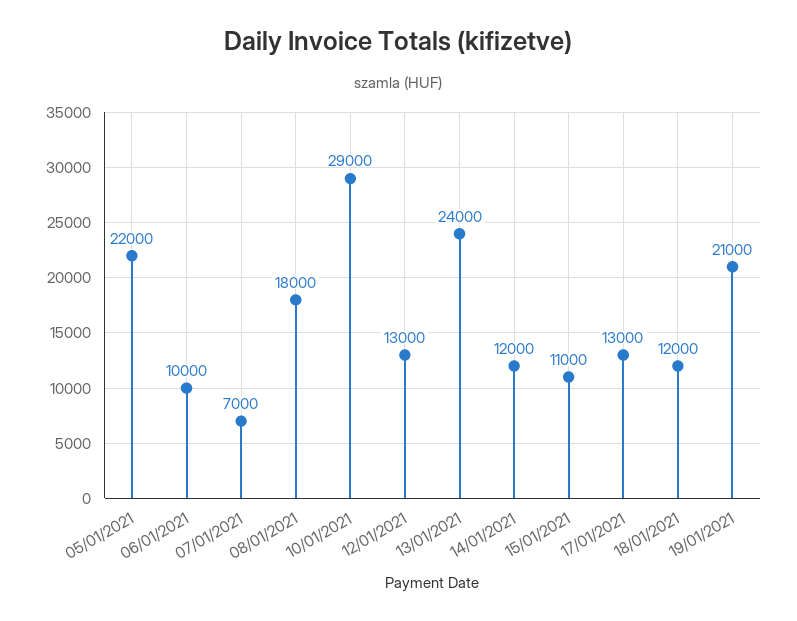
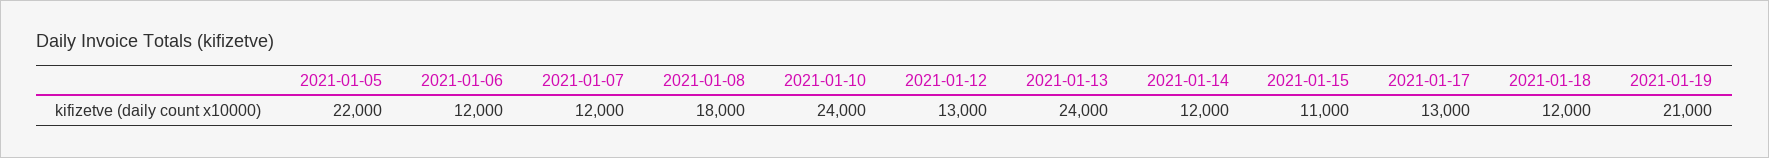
06/01/2021: 10000 -> 12000
07/01/2021: 7000 -> 12000
10/01/2021: 29000 -> 24000

